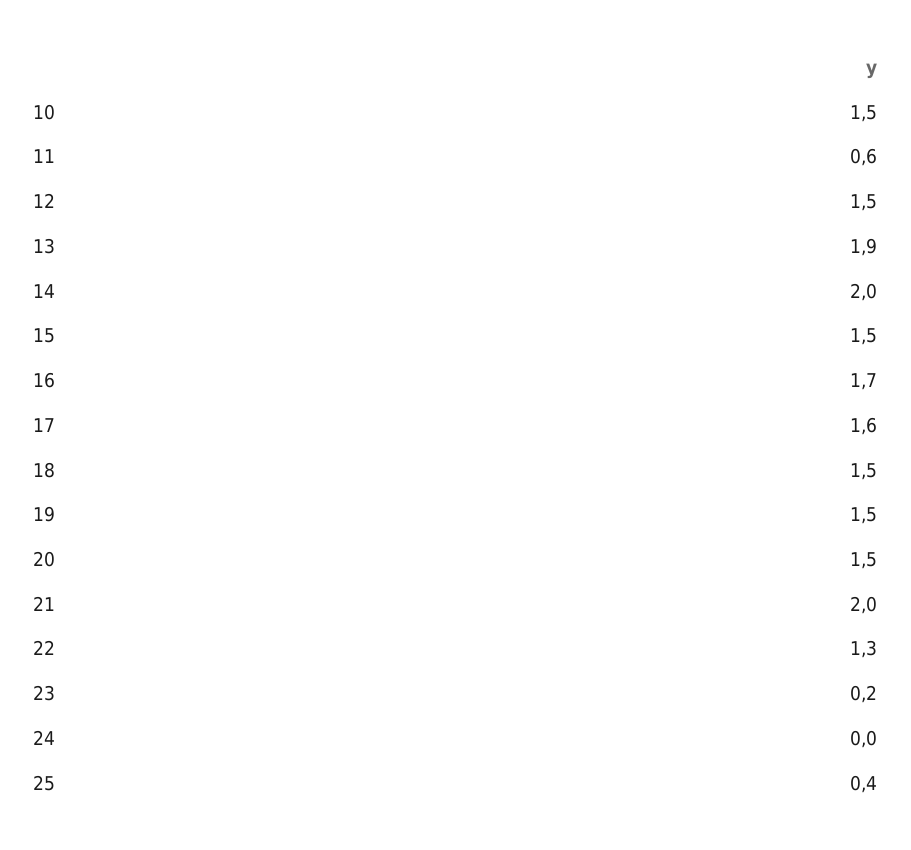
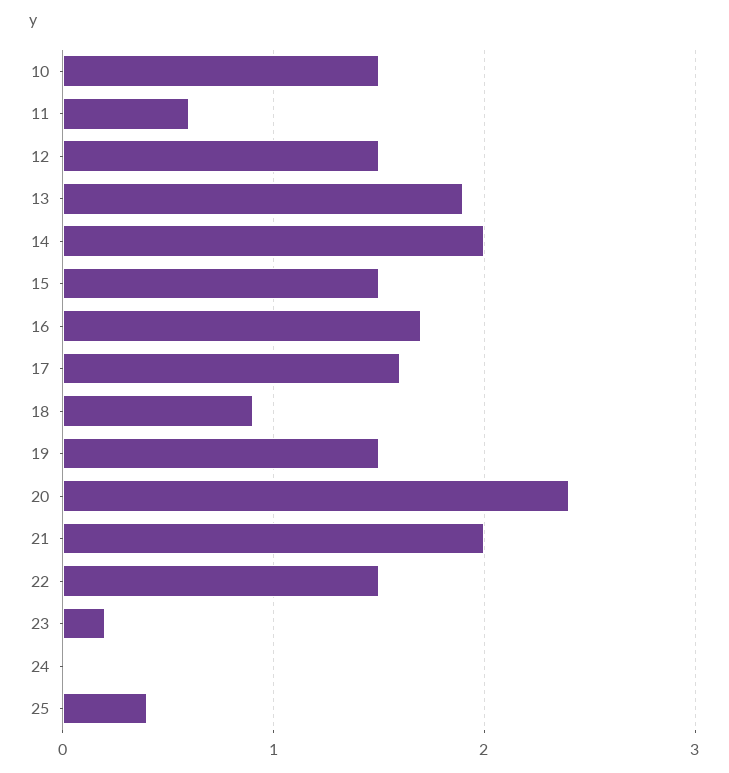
18: 1.5 -> 0.9
20: 1.5 -> 2.4
22: 1.3 -> 1.5

